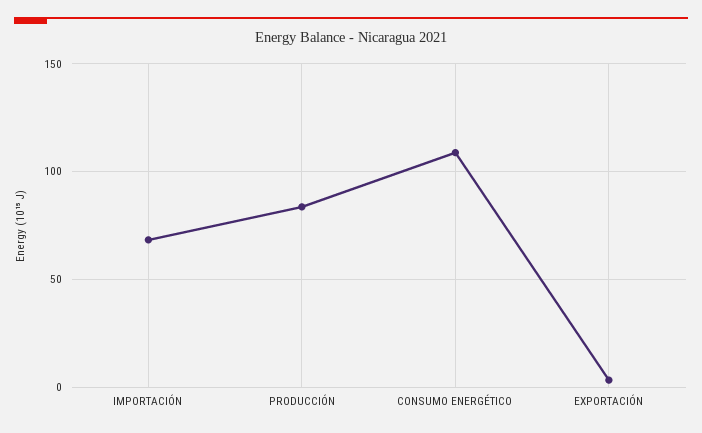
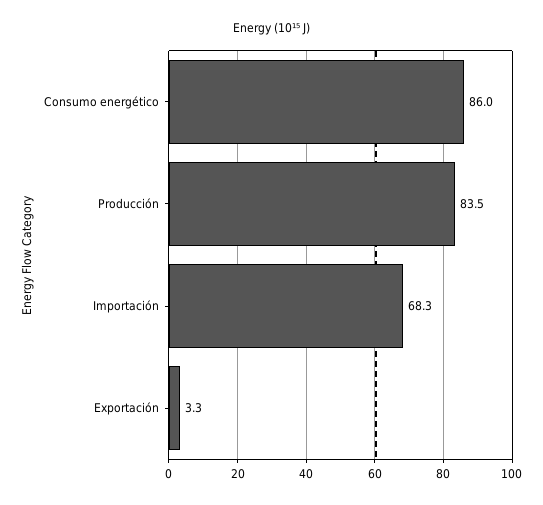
CONSUMO ENERGÉTICO: 110 -> 86

